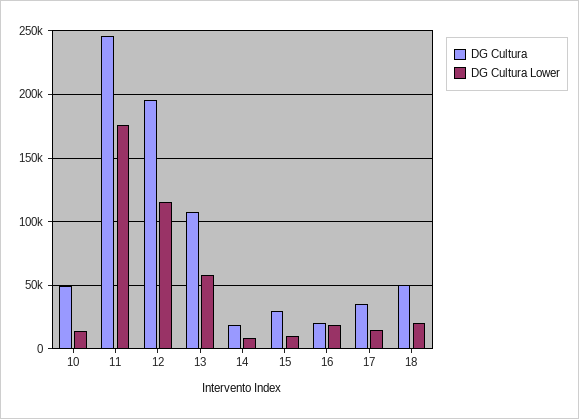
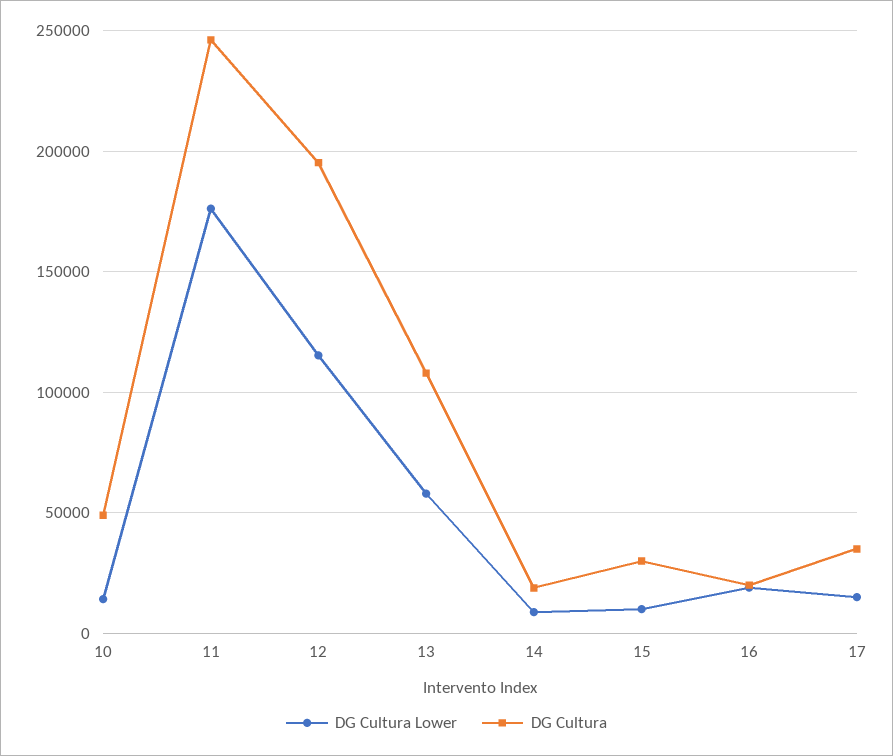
DG Cultura, 18: 50000 -> none
DG Cultura Lower, 18: 20000 -> none

